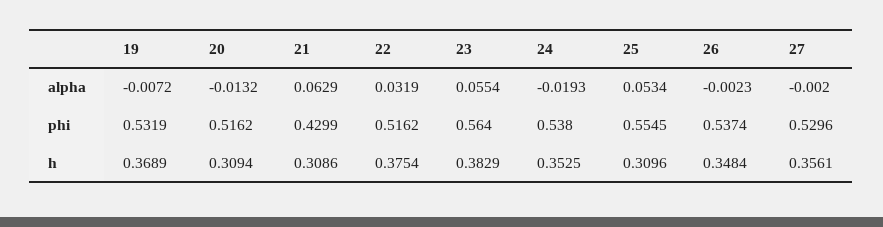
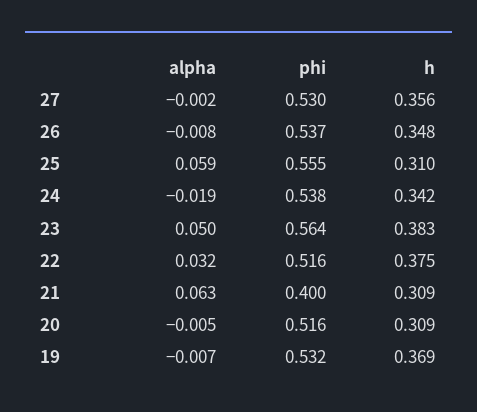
20, alpha: -0.0132 -> -0.005
23, alpha: 0.0554 -> 0.05
25, alpha: 0.0534 -> 0.059
26, alpha: -0.0023 -> -0.008
21, phi: 0.4299 -> 0.4
24, h: 0.3525 -> 0.342

